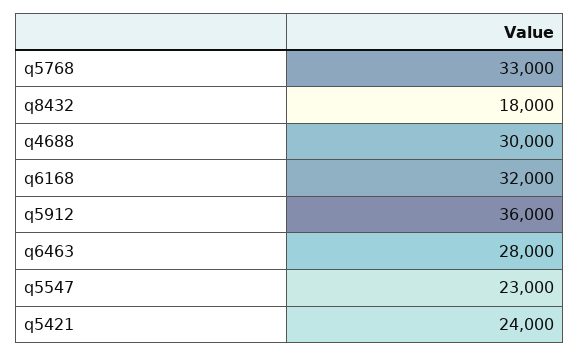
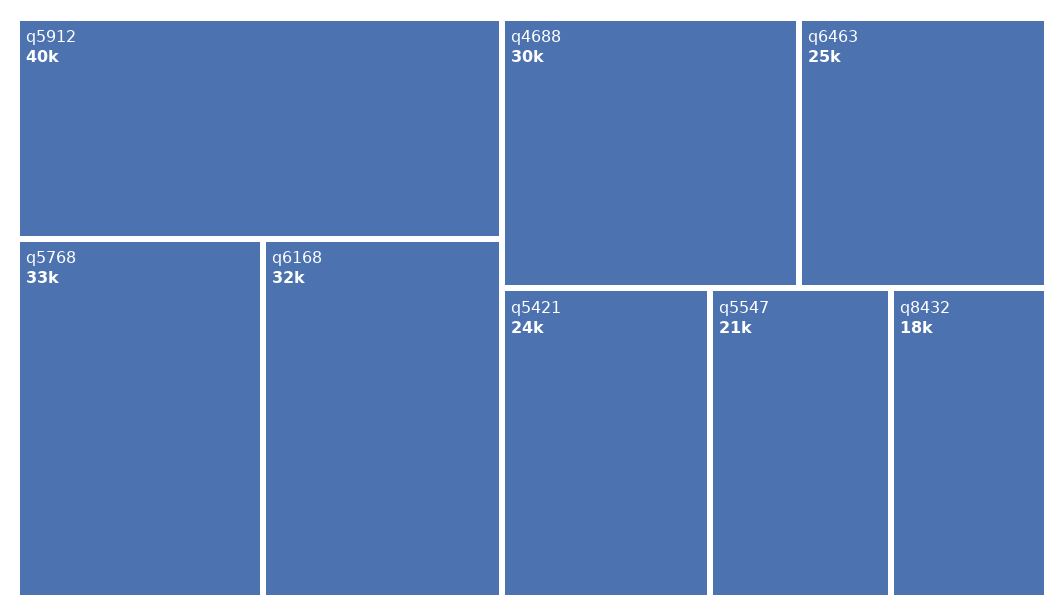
q5912: 36000 -> 40000
q6463: 28000 -> 25000
q5547: 23000 -> 21000

